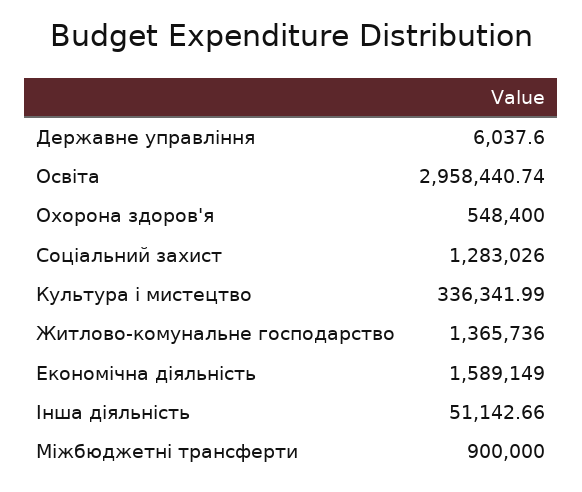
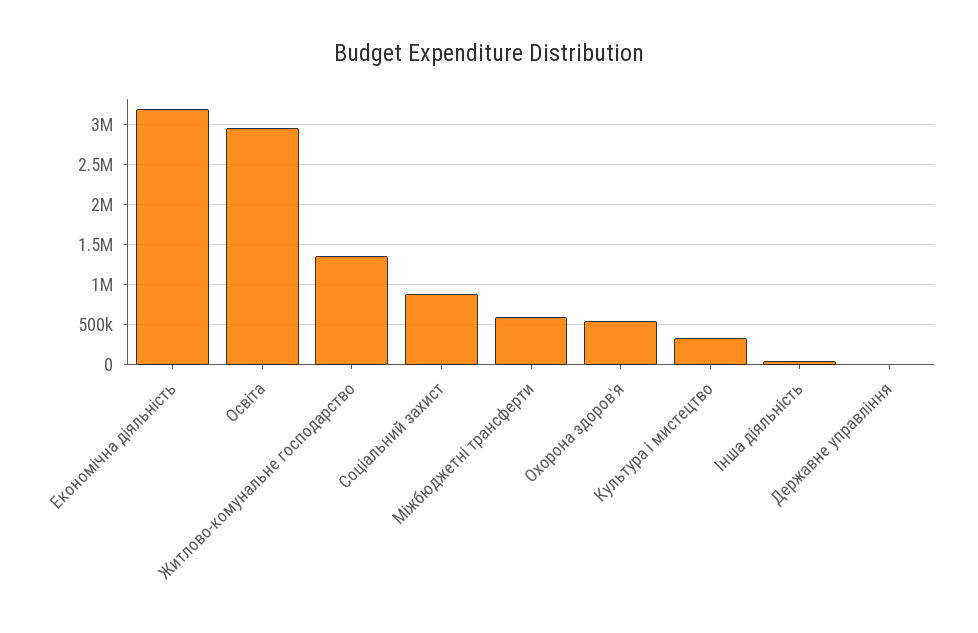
Соціальний захист: 1283026 -> 900000
Економічна діяльність: 1589149 -> 3200000
Міжбюджетні трансферти: 900000 -> 600000

